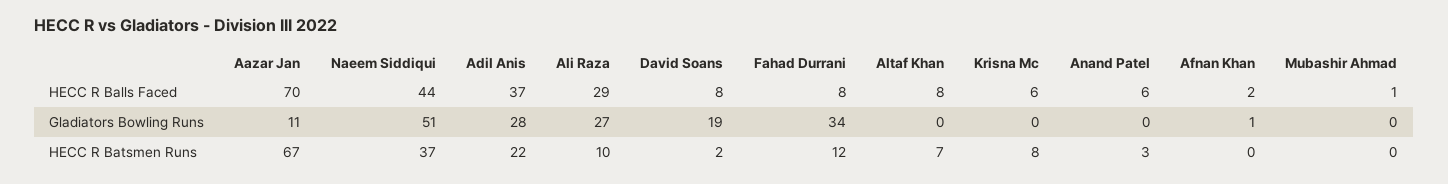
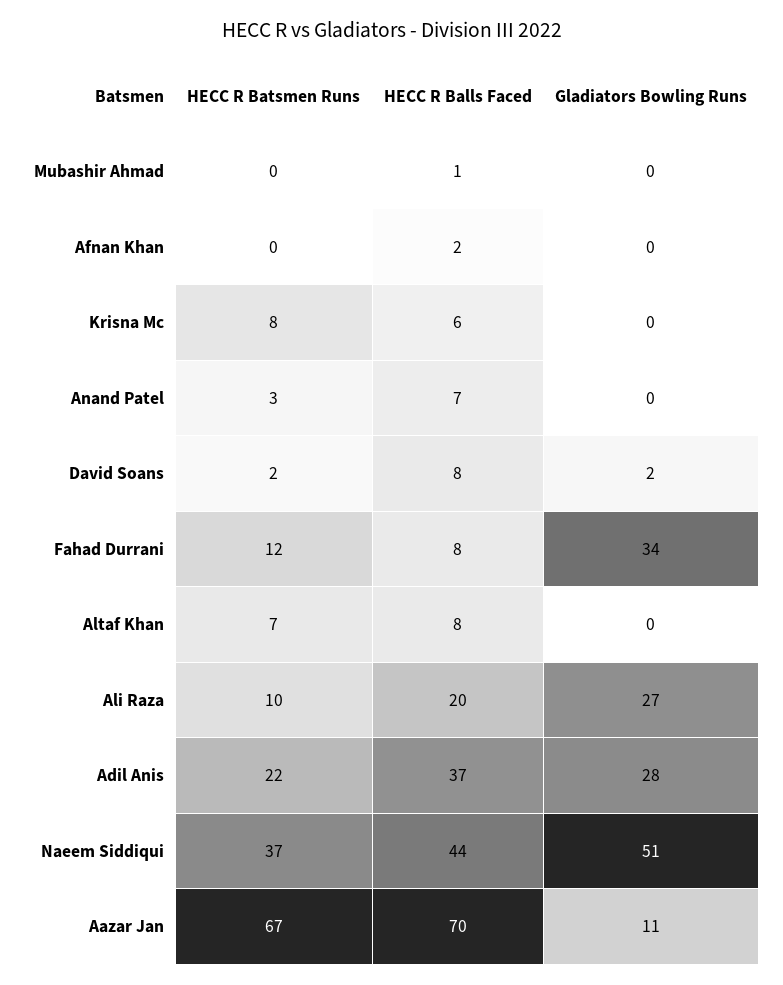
Ali Raza, HECC R Balls Faced: 29 -> 20
Anand Patel, HECC R Balls Faced: 6 -> 7
David Soans, Gladiators Bowling Runs: 19 -> 2
Afnan Khan, Gladiators Bowling Runs: 1 -> 0

